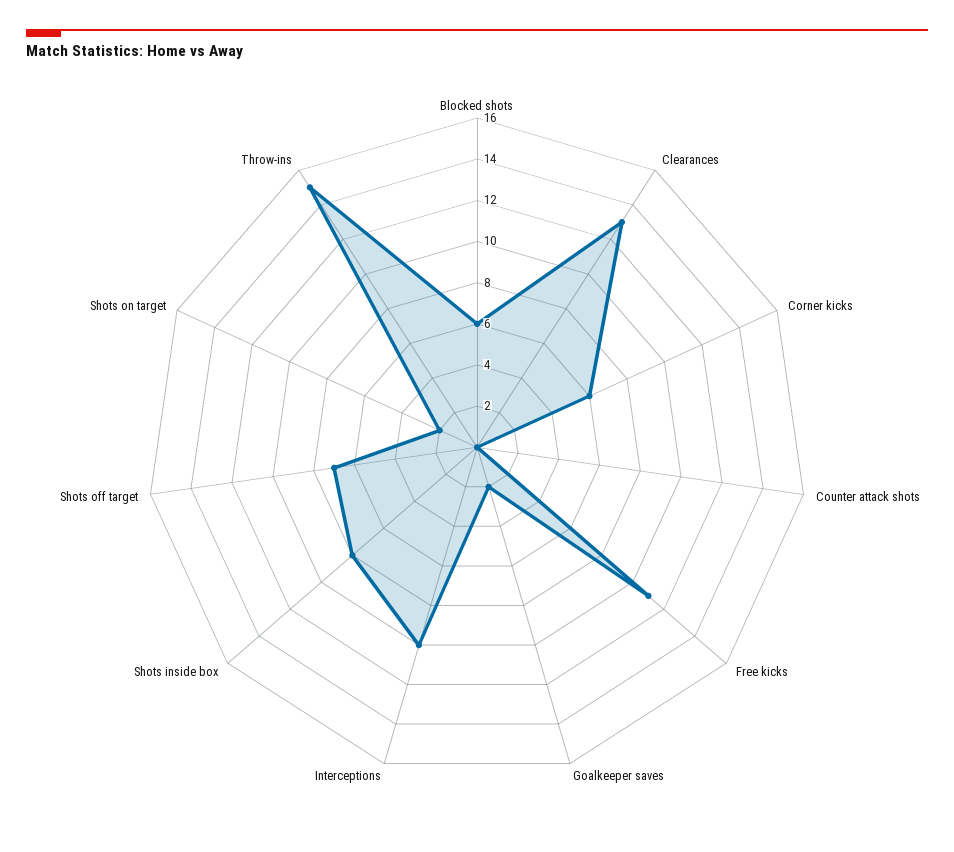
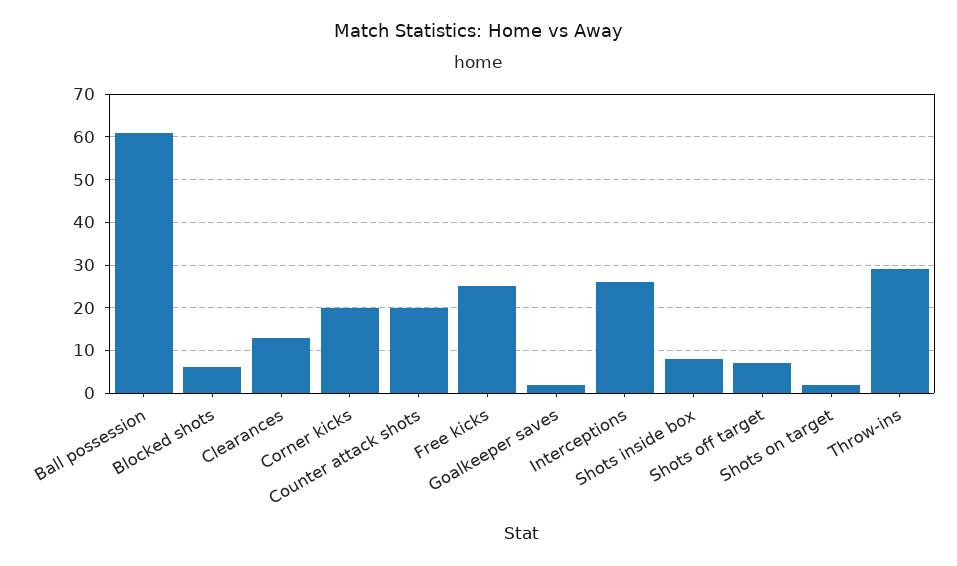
Corner kicks: 6 -> 20
Counter attack shots: 0 -> 20
Free kicks: 11 -> 25
Interceptions: 10 -> 25
Throw-ins: 15 -> 30
Ball possession: none -> 60

